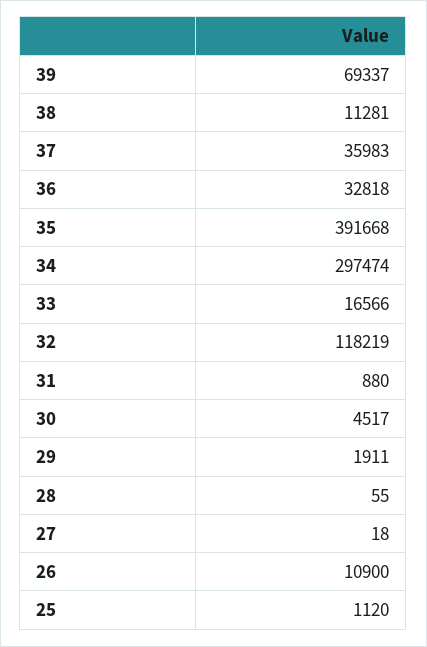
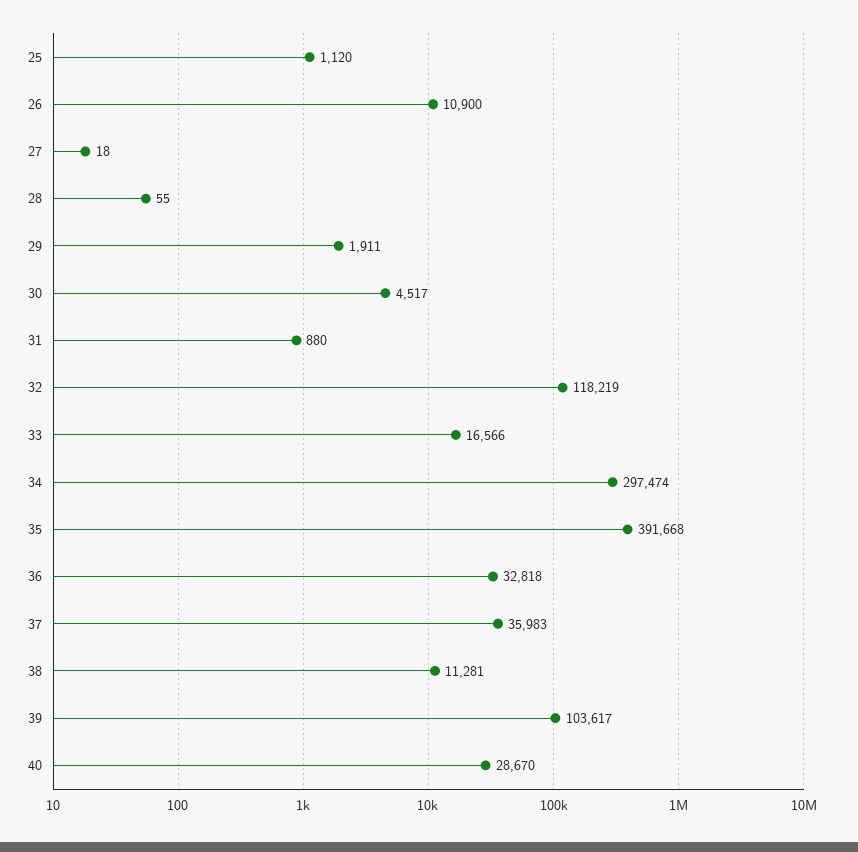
39: 69337 -> 103617
40: none -> 28670

